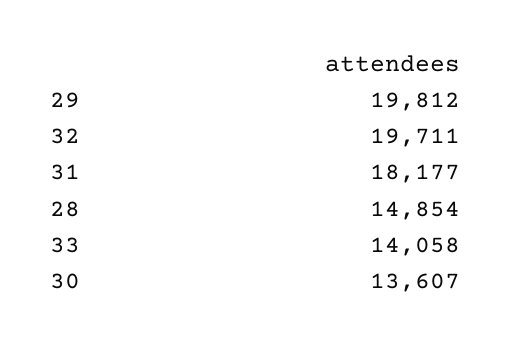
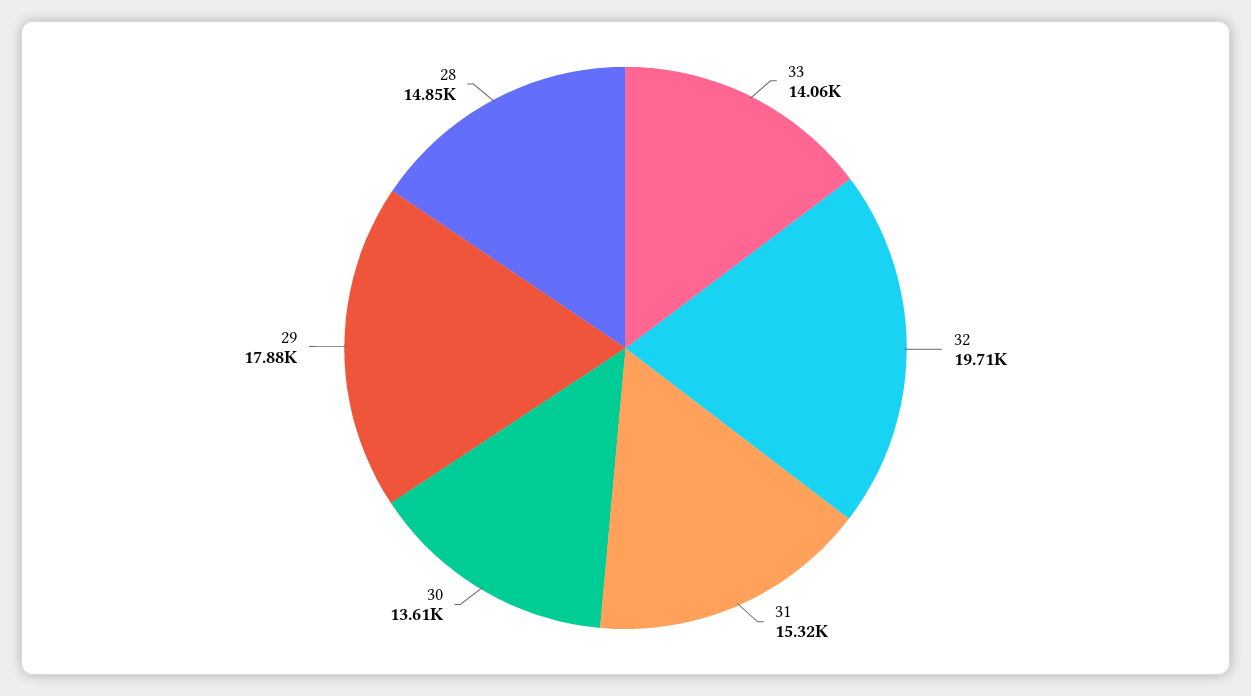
29: 19812 -> 17880
31: 18177 -> 15320

